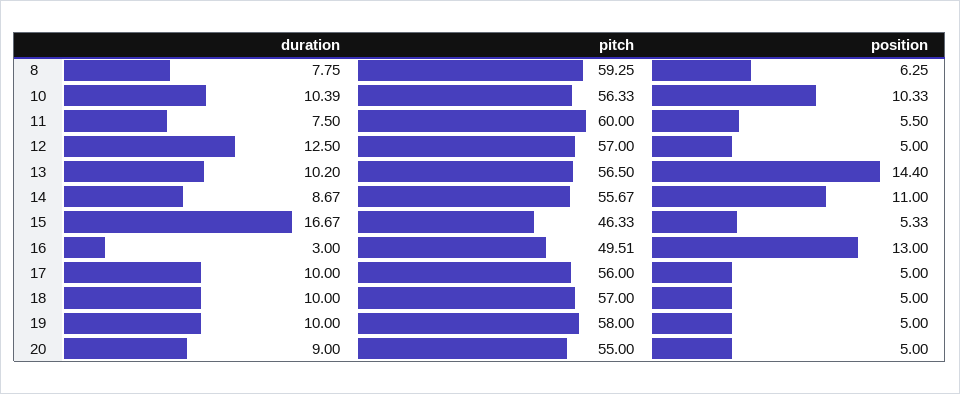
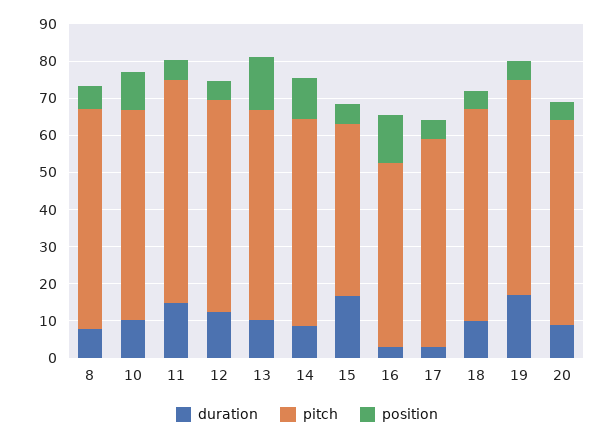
duration, 11: 7.5 -> 15
duration, 17: 10 -> 2.5
duration, 19: 10 -> 17.5

